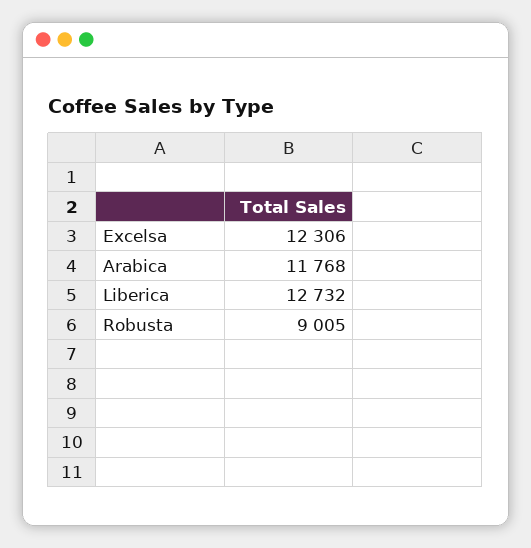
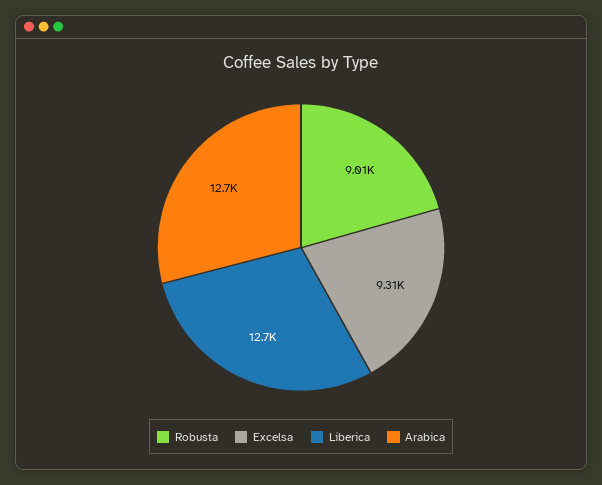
Excelsa: 12306 -> 9310
Arabica: 11768 -> 12700

